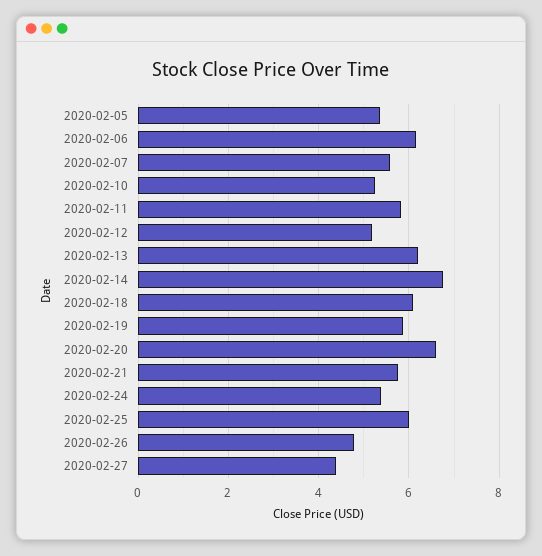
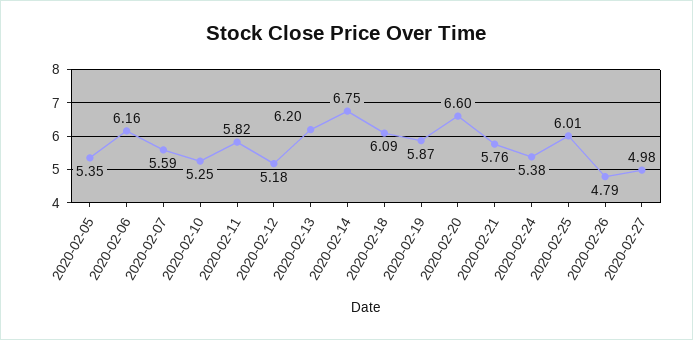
2020-02-27: 4.4 -> 4.98

